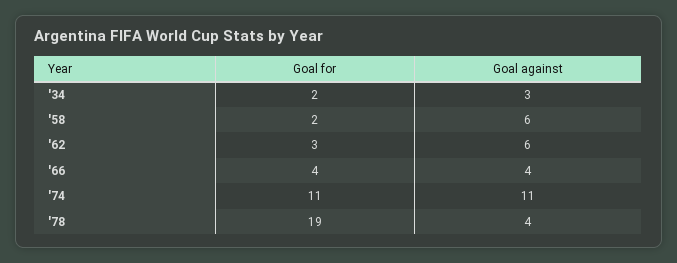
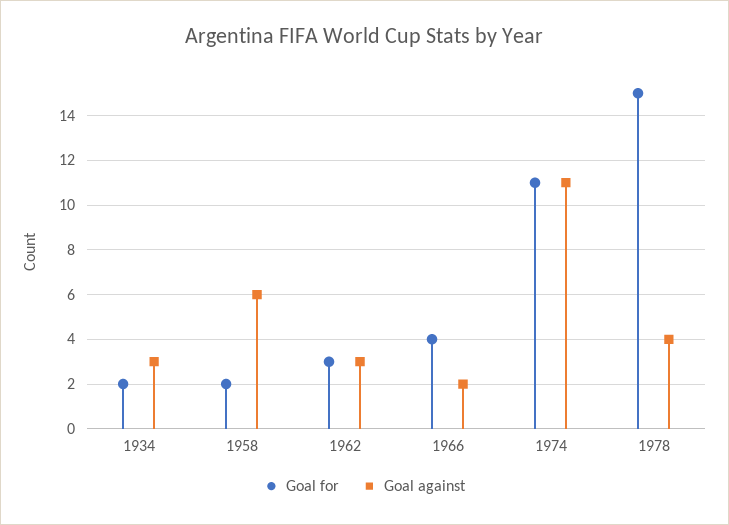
Goal against, '62: 6 -> 3
Goal against, '66: 4 -> 2
Goal for, '78: 19 -> 15

